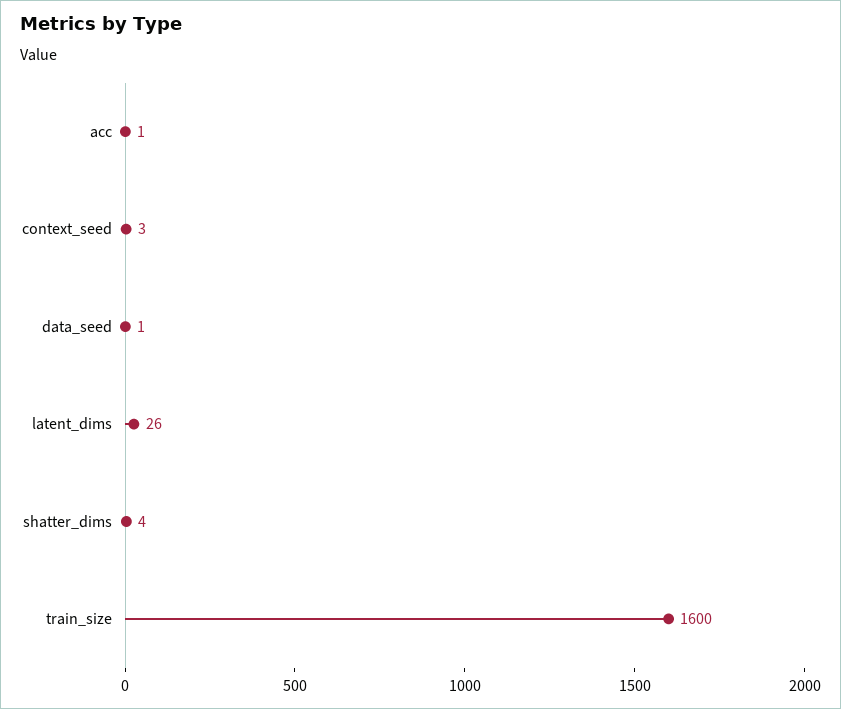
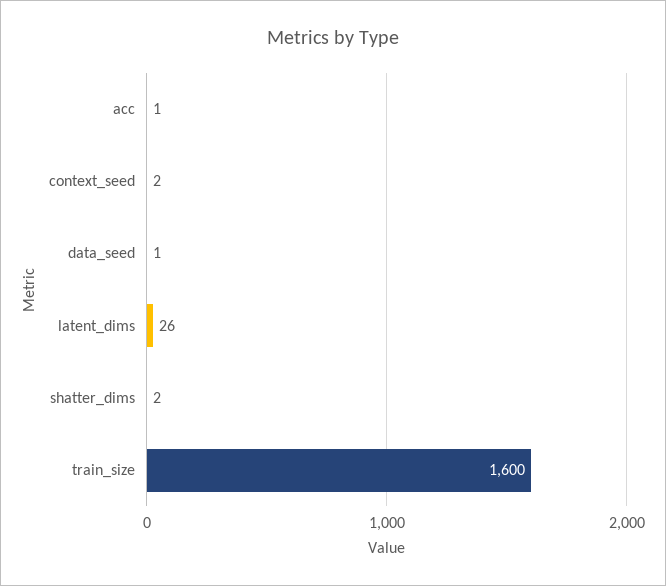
context_seed: 3 -> 2
shatter_dims: 4 -> 2

